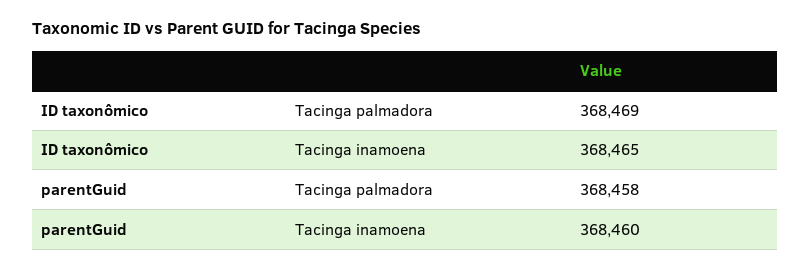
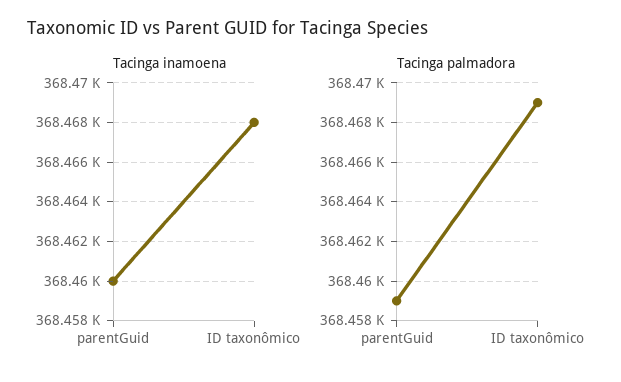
Tacinga inamoena, ID taxonômico: 368465 -> 368468
Tacinga palmadora, parentGuid: 368458 -> 368459

